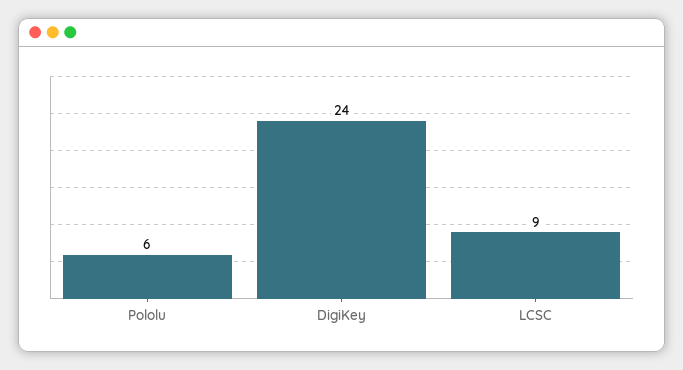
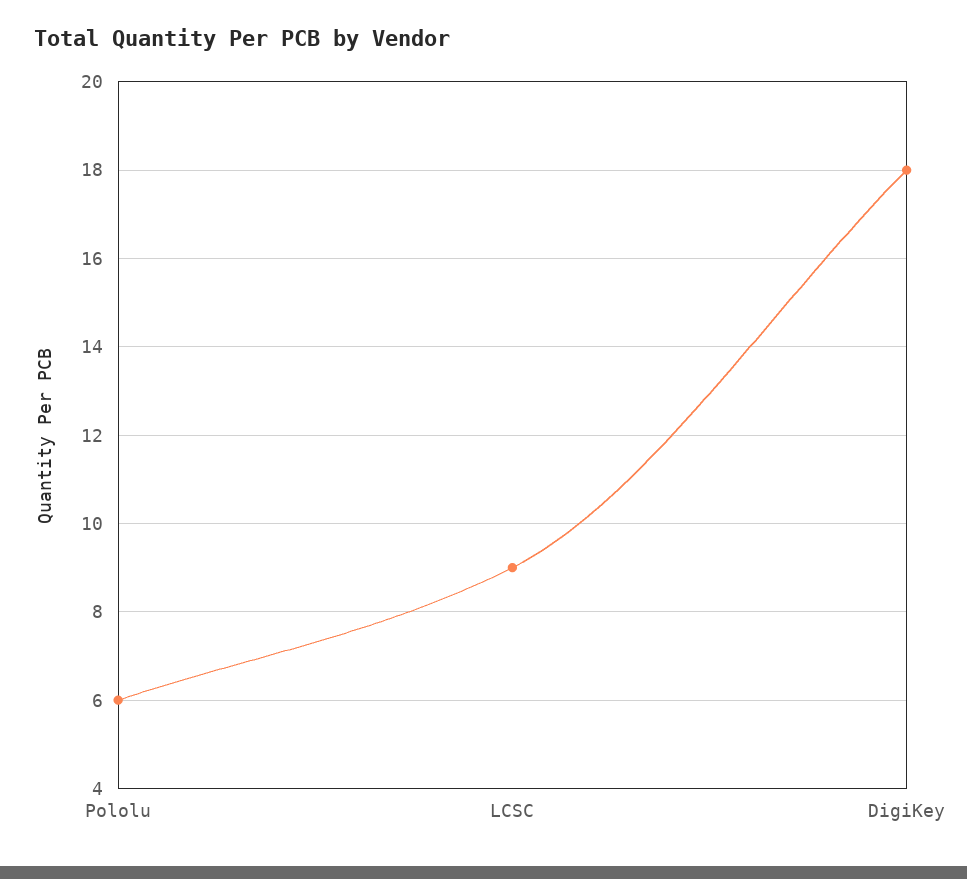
DigiKey: 24 -> 18

